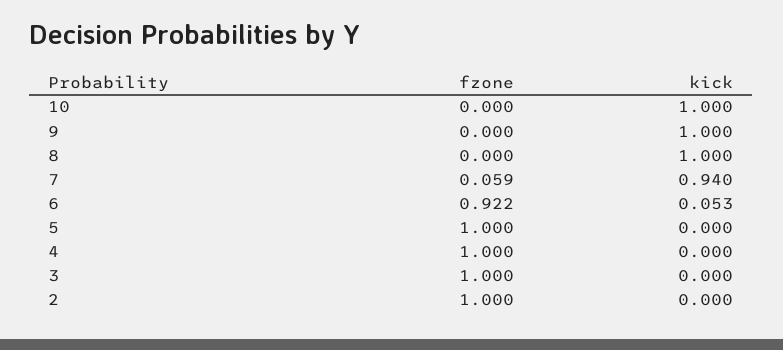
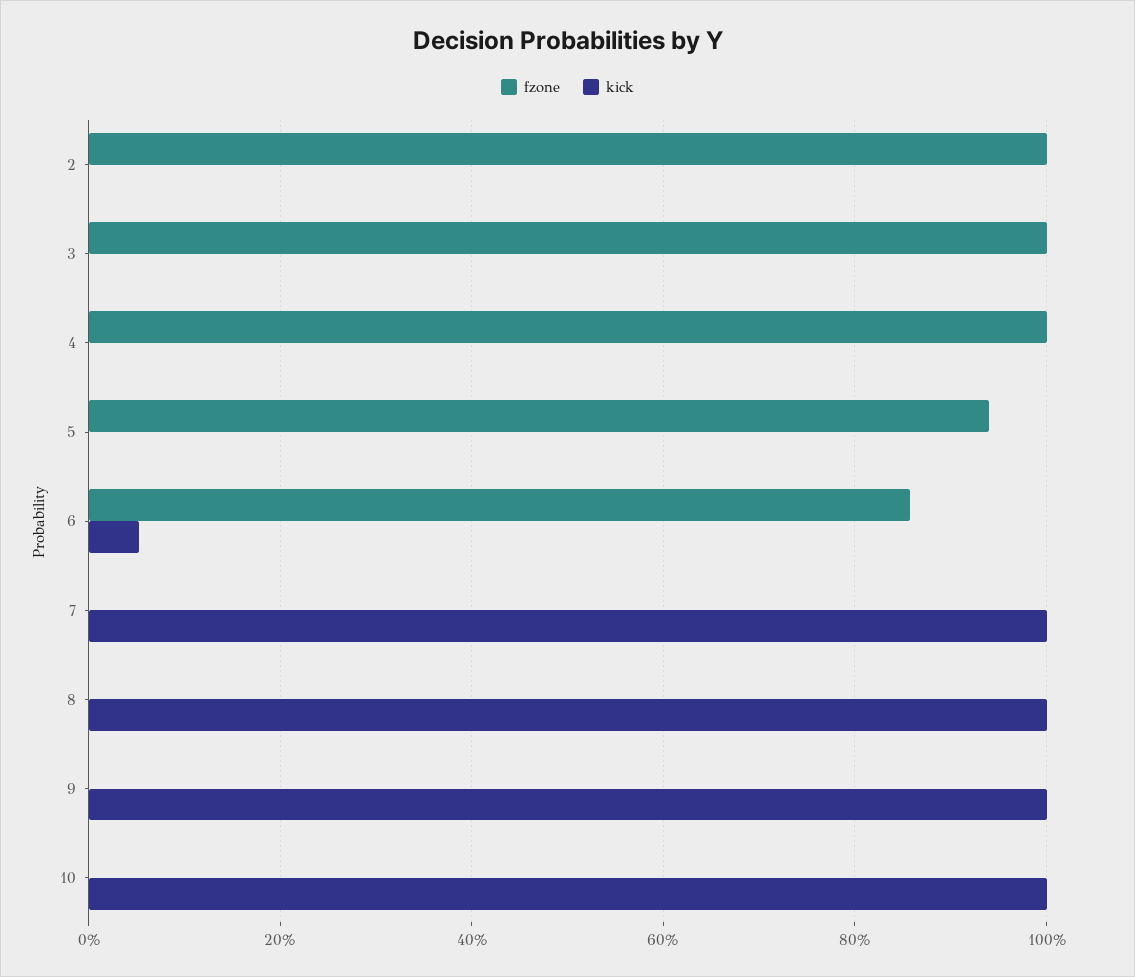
fzone, 7: 0.059 -> 0
kick, 7: 0.94 -> 1
fzone, 6: 0.922 -> 0.86
fzone, 5: 1 -> 0.94

